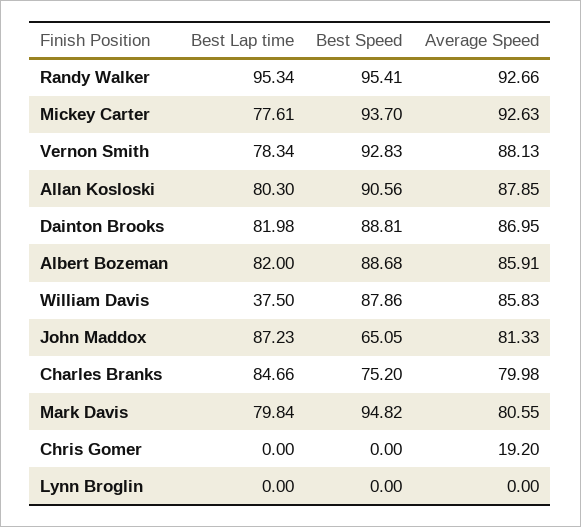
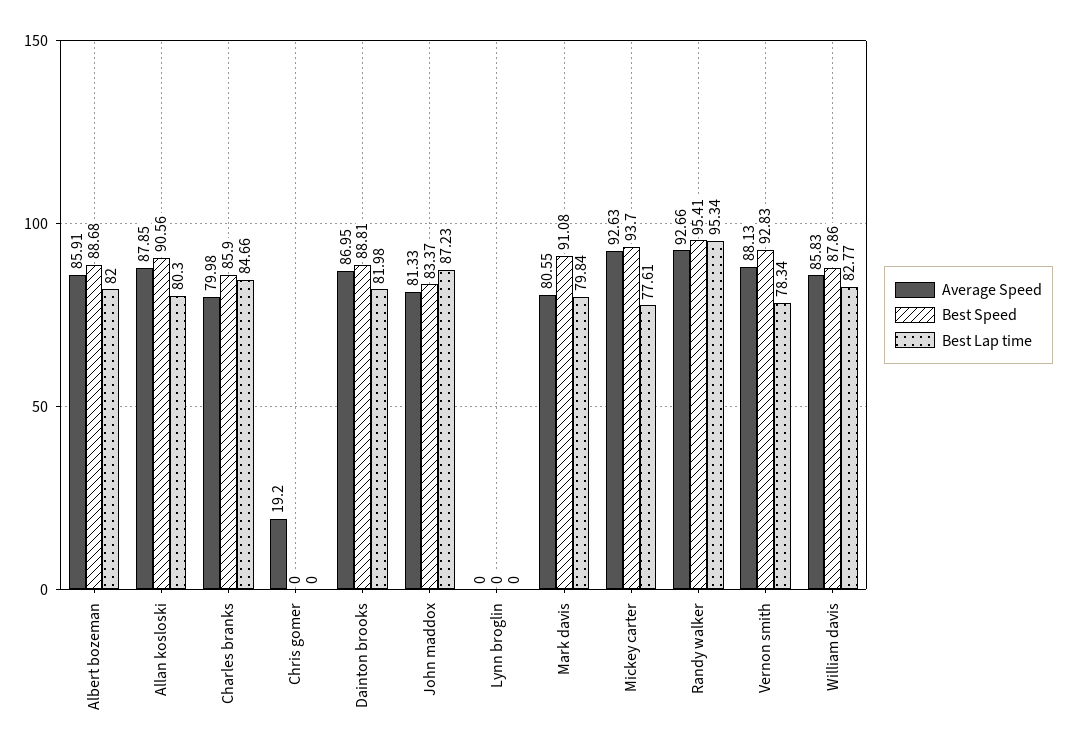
Best Lap time, William Davis: 37.5 -> 82.77
Best Speed, John Maddox: 65.05 -> 83.37
Best Speed, Charles Branks: 75.2 -> 85.9
Best Speed, Mark Davis: 94.82 -> 91.08

